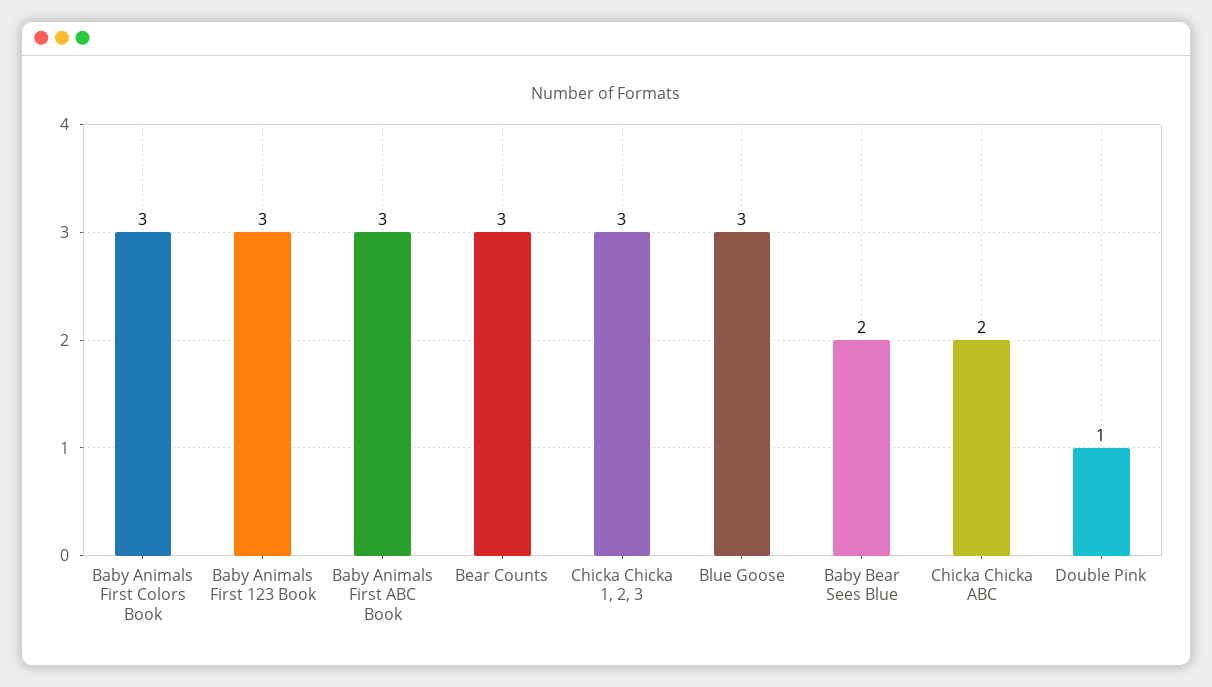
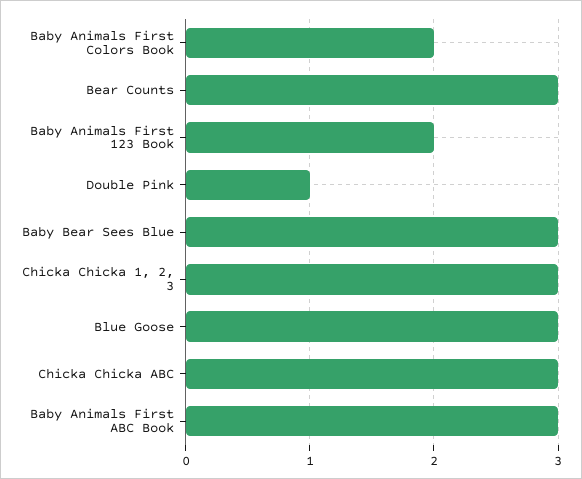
Baby Animals First Colors Book: 3 -> 2
Baby Animals First 123 Book: 3 -> 2
Baby Bear Sees Blue: 2 -> 3
Chicka Chicka ABC: 2 -> 3

